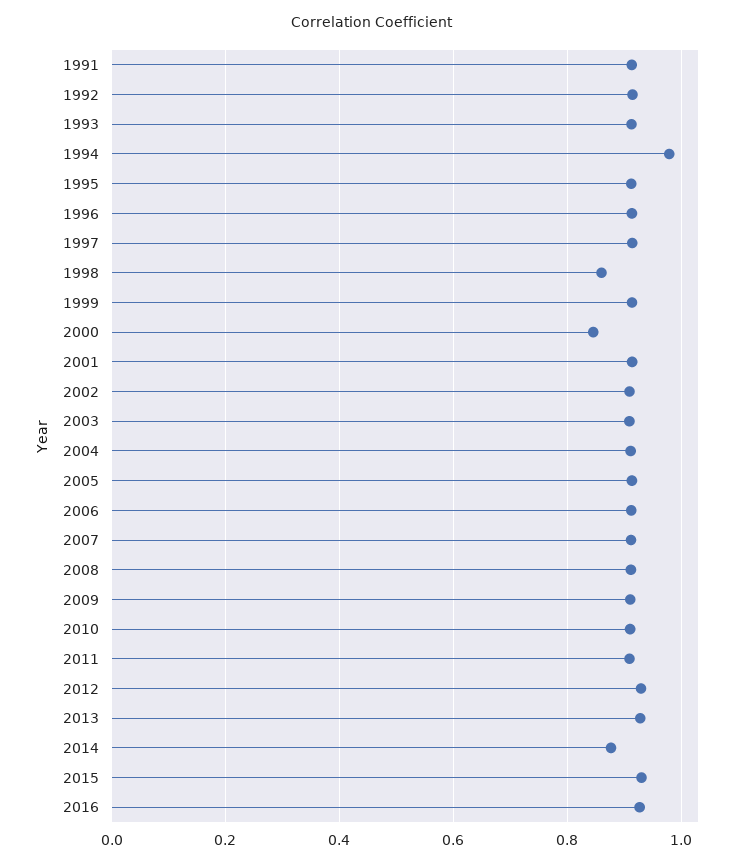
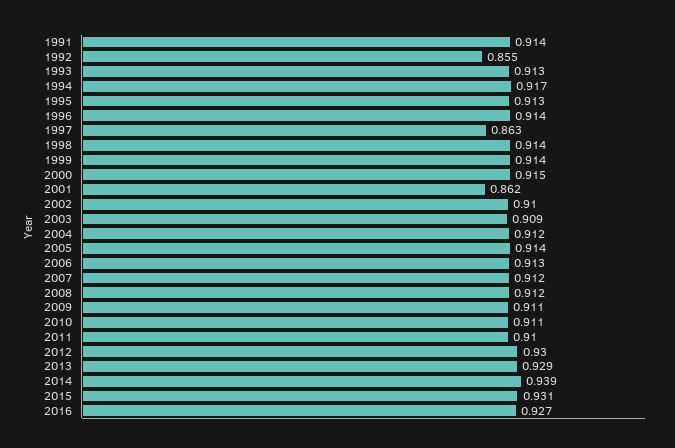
1992: 0.92 -> 0.855
1994: 0.98 -> 0.917
1997: 0.92 -> 0.863
1998: 0.86 -> 0.914
2000: 0.84 -> 0.915
2001: 0.92 -> 0.862
2014: 0.88 -> 0.939

